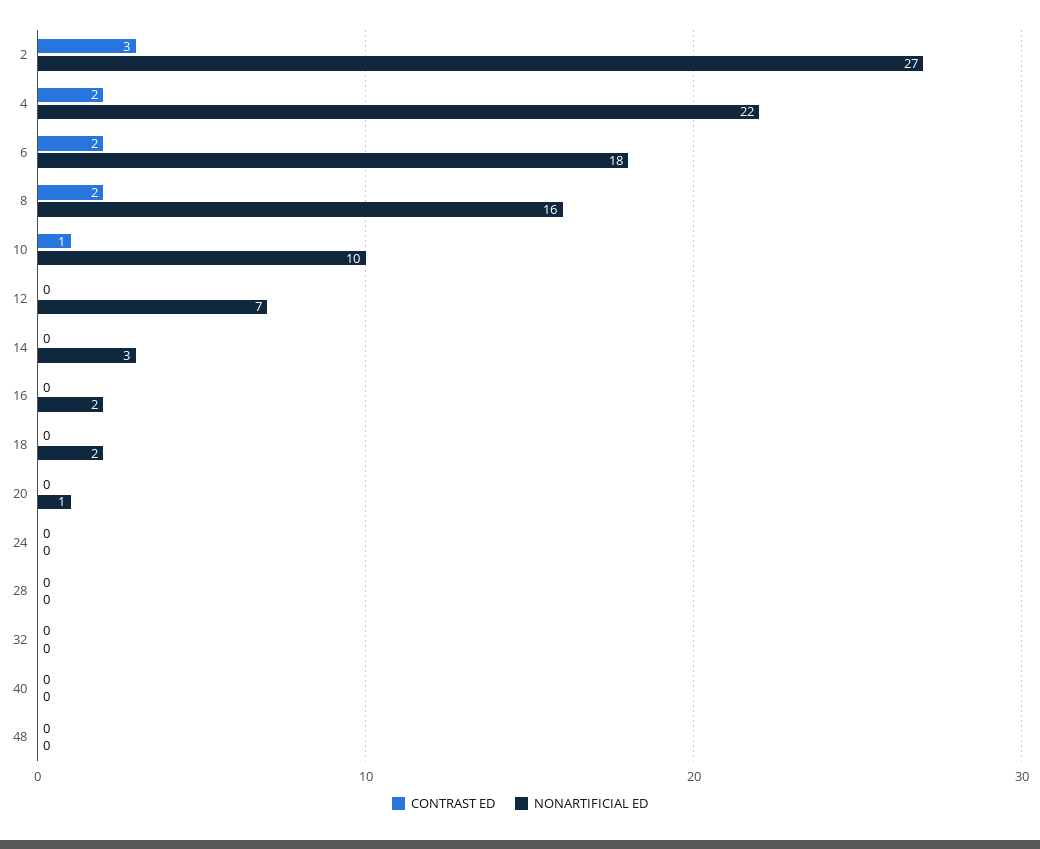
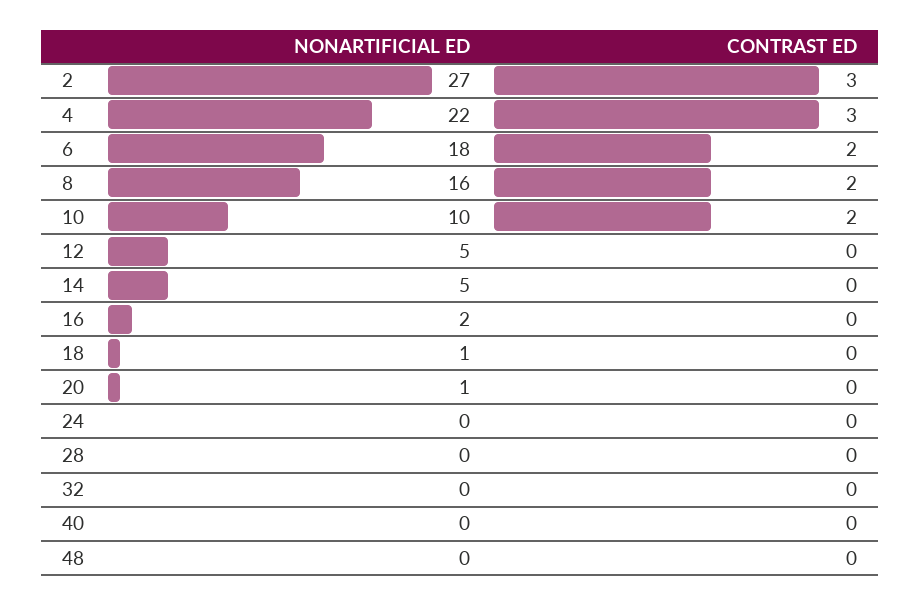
CONTRAST ED, 4: 2 -> 3
CONTRAST ED, 10: 1 -> 2
NONARTIFICIAL ED, 12: 7 -> 5
NONARTIFICIAL ED, 14: 3 -> 5
NONARTIFICIAL ED, 18: 2 -> 1

